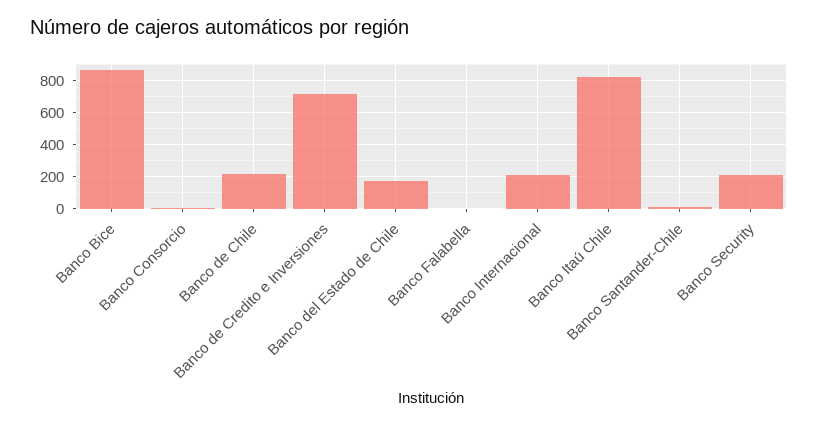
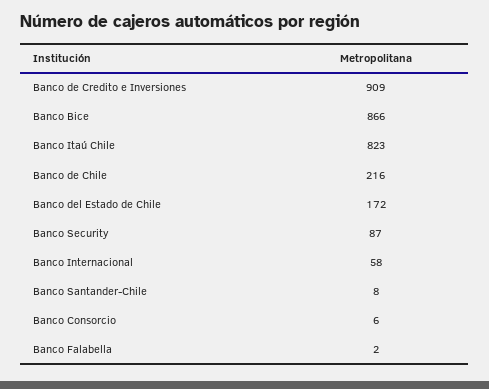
Banco de Credito e Inversiones: 700 -> 909
Banco Internacional: 200 -> 58
Banco Security: 200 -> 87

